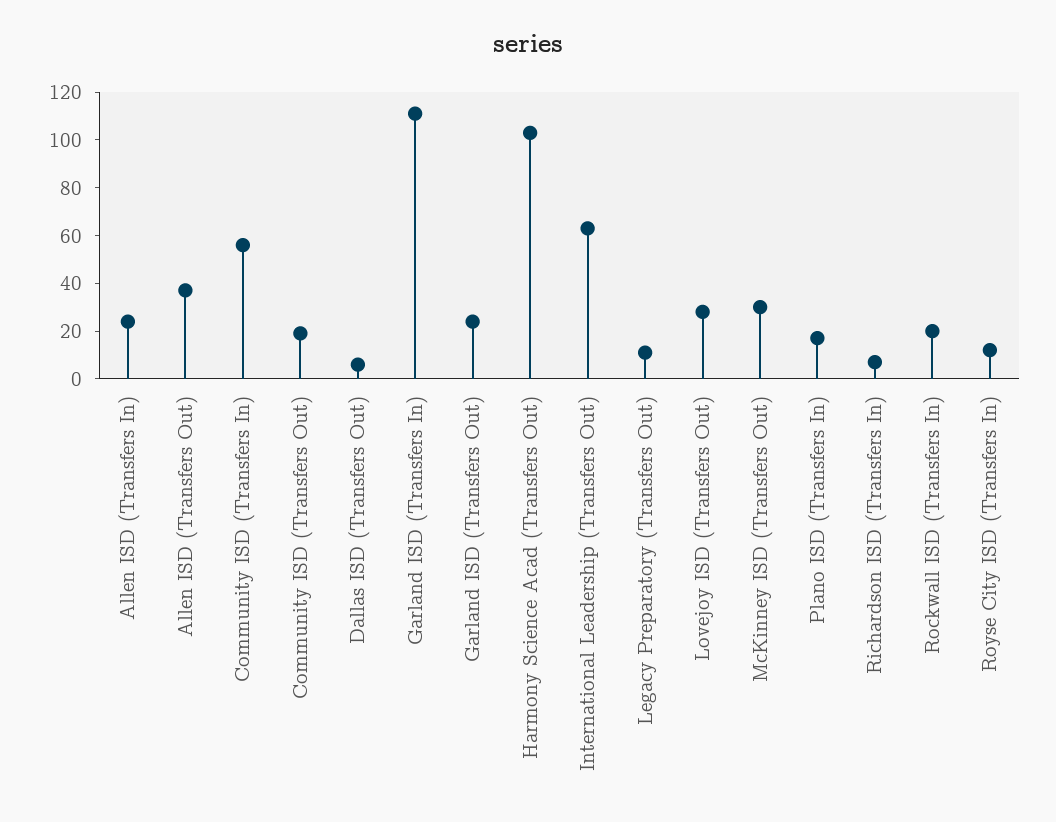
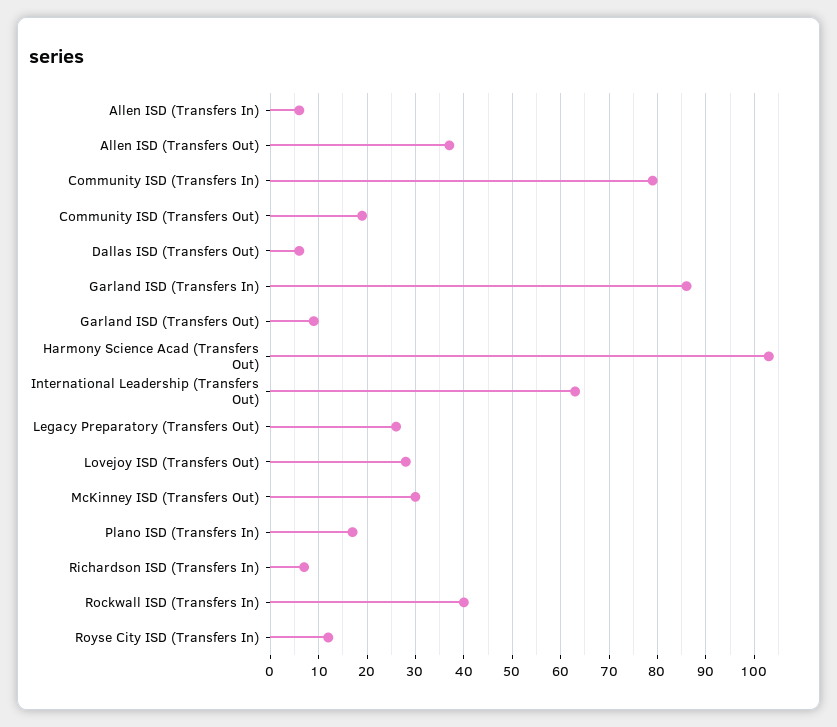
Allen ISD (Transfers In): 25 -> 5
Community ISD (Transfers In): 55 -> 80
Garland ISD (Transfers In): 110 -> 85
Garland ISD (Transfers Out): 25 -> 10
Legacy Preparatory (Transfers Out): 10 -> 25
Rockwall ISD (Transfers In): 20 -> 40

